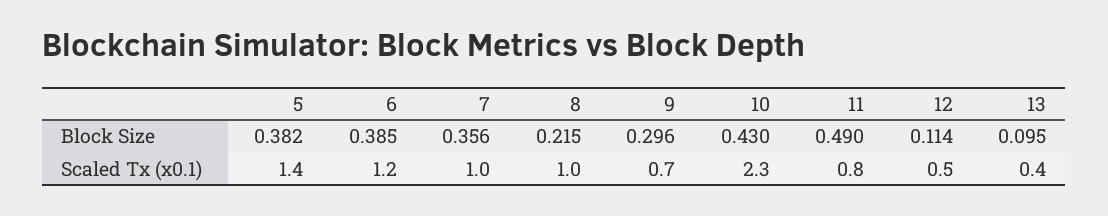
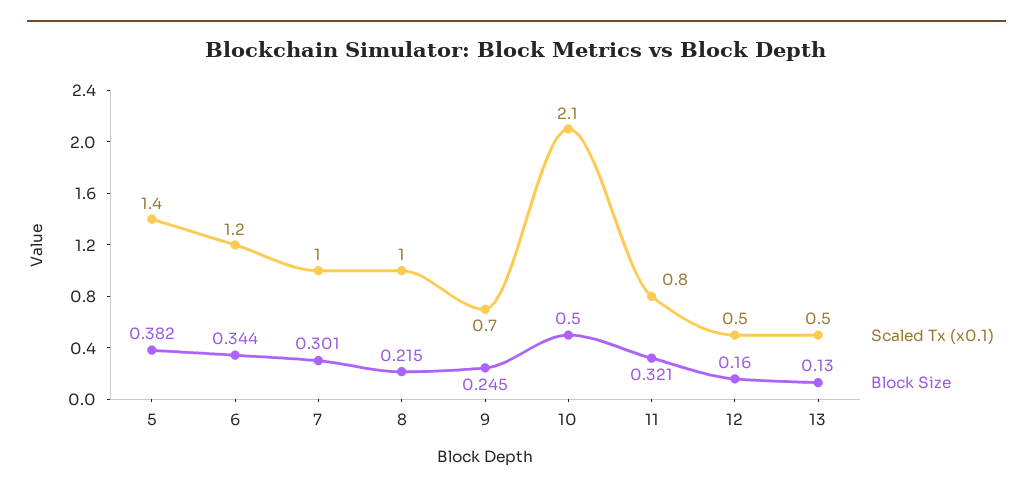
Block Size, 6: 0.385 -> 0.344
Block Size, 7: 0.356 -> 0.301
Block Size, 9: 0.296 -> 0.245
Block Size, 10: 0.43 -> 0.5
Block Size, 11: 0.49 -> 0.321
Block Size, 12: 0.114 -> 0.16
Block Size, 13: 0.095 -> 0.13
Scaled Tx (x0.1), 10: 2.3 -> 2.1
Scaled Tx (x0.1), 13: 0.4 -> 0.5

